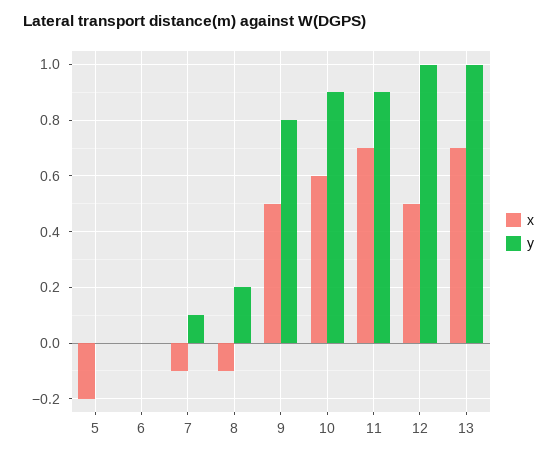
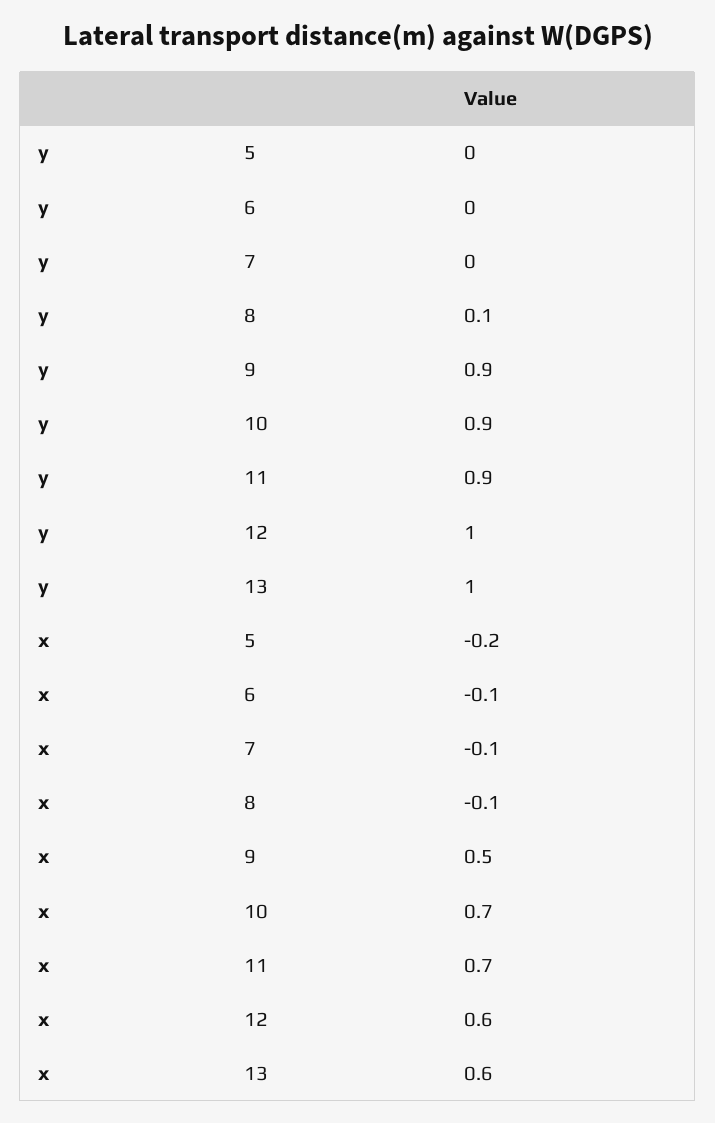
x, 6: 0 -> -0.1
y, 7: 0.1 -> 0
y, 8: 0.2 -> 0.1
y, 9: 0.8 -> 0.9
x, 10: 0.6 -> 0.7
x, 12: 0.5 -> 0.6
x, 13: 0.7 -> 0.6

